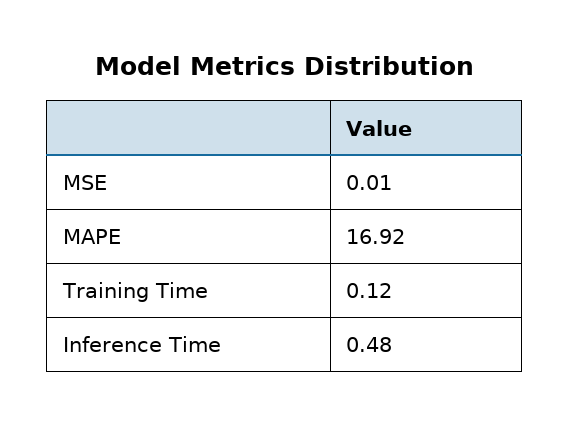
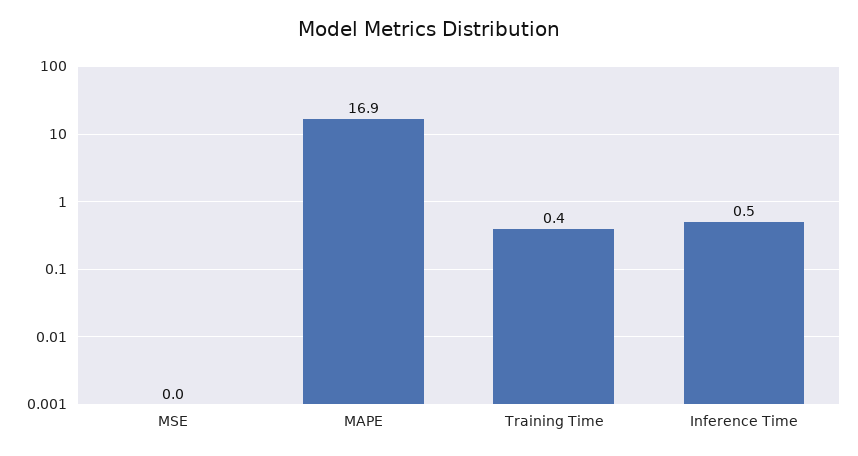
Training Time: 0.12 -> 0.4

